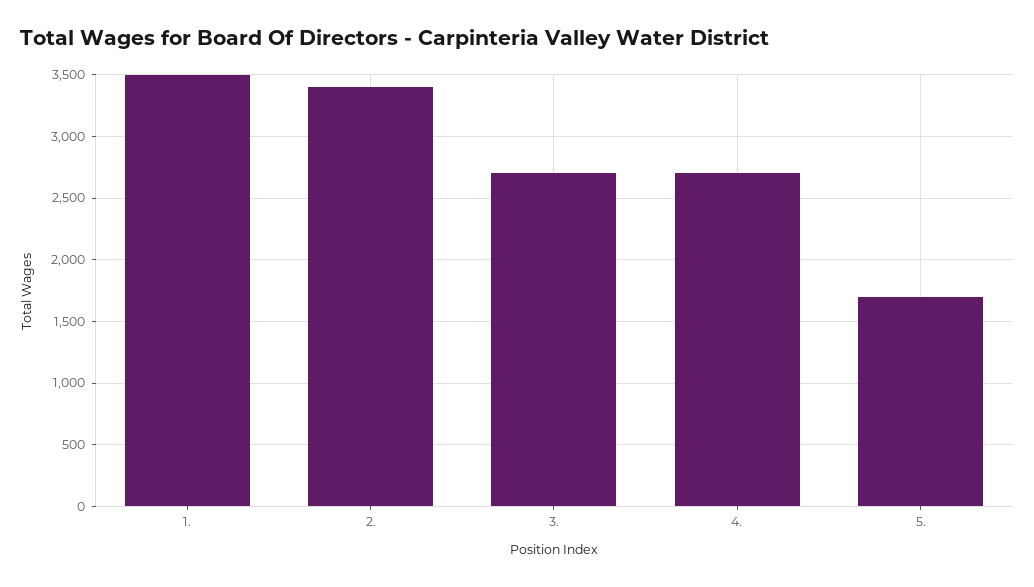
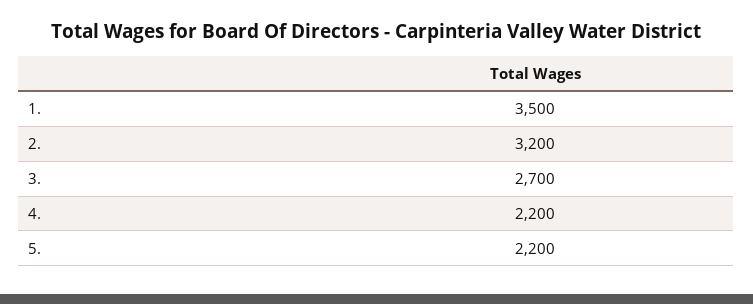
2.: 3400 -> 3200
4.: 2700 -> 2200
5.: 1700 -> 2200

